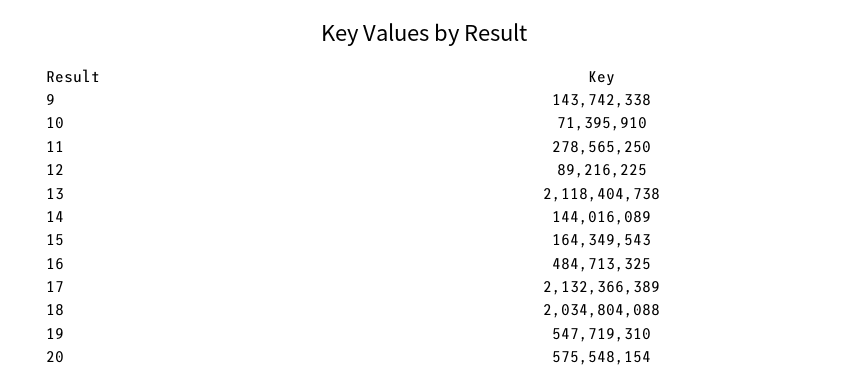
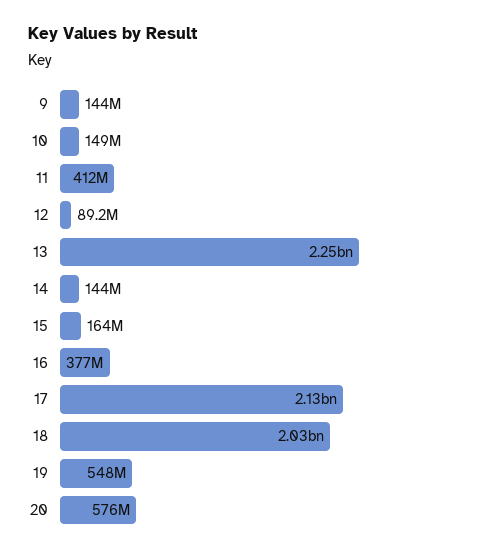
10: 71395910 -> 149000000
11: 278565250 -> 412000000
13: 2118404738 -> 2250000000
16: 484713325 -> 377000000

